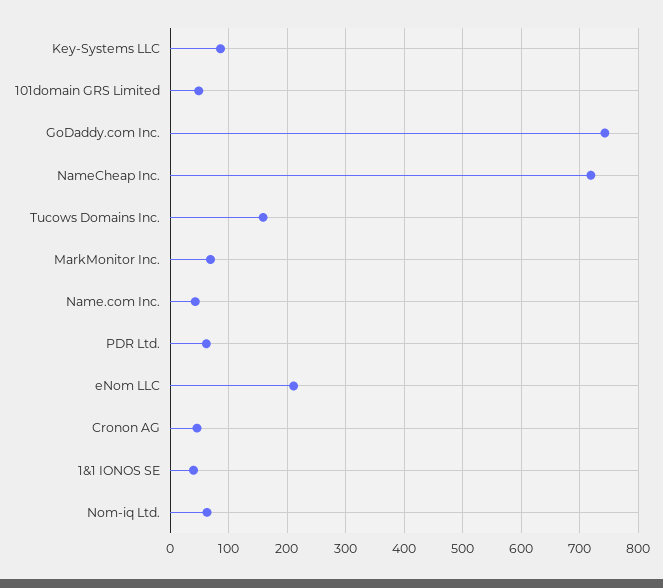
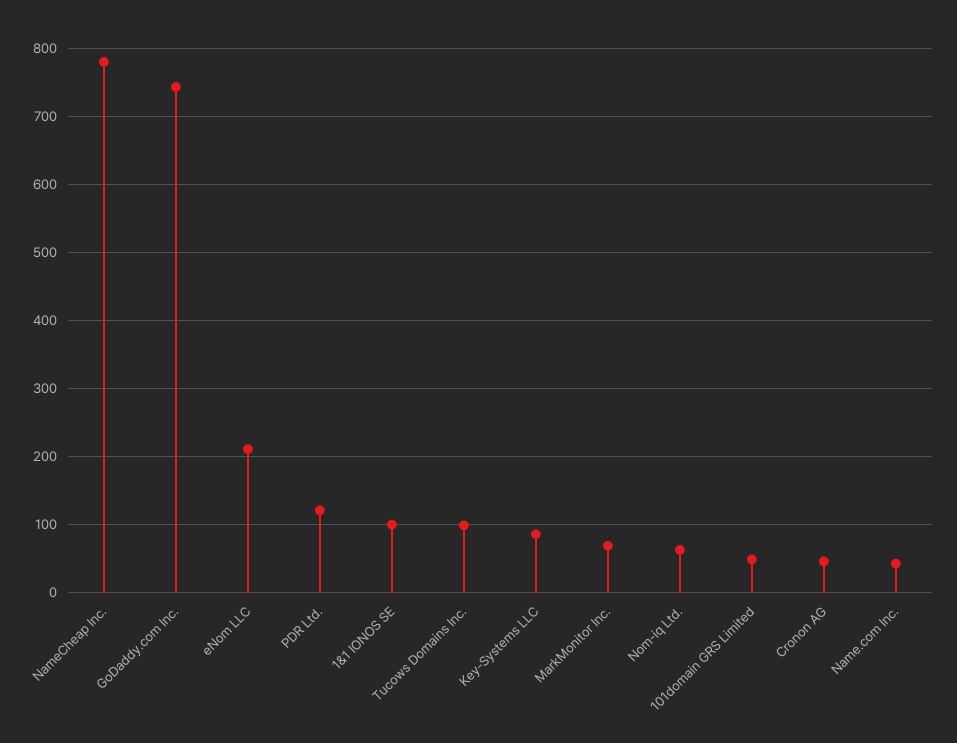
NameCheap Inc.: 720 -> 780
Tucows Domains Inc.: 160 -> 100
PDR Ltd.: 60 -> 120
1&1 IONOS SE: 40 -> 100

